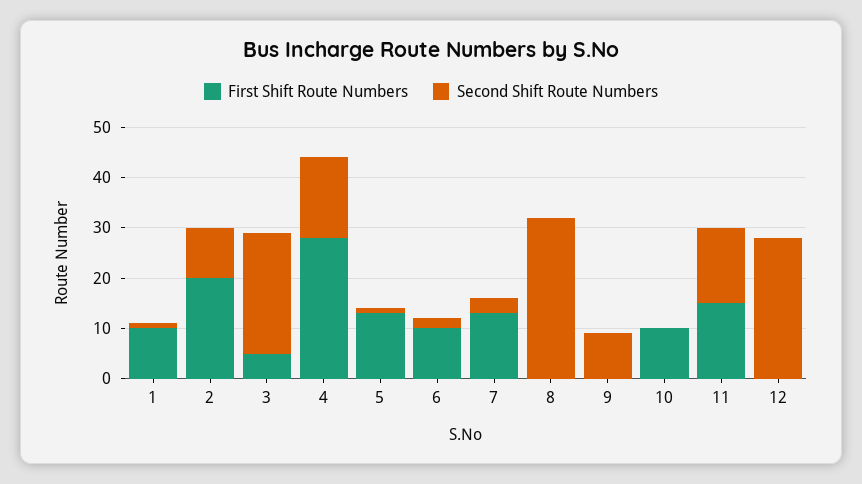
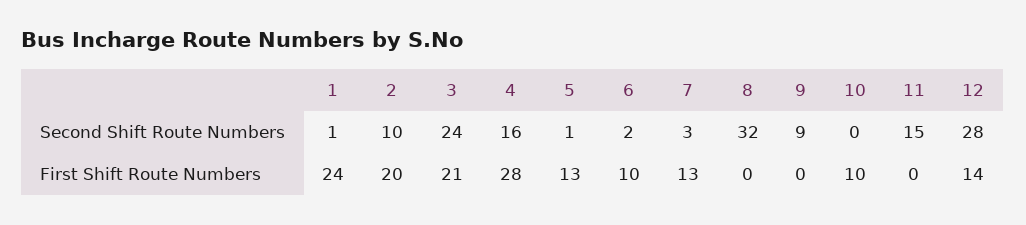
First Shift Route Numbers, 1: 10 -> 24
First Shift Route Numbers, 3: 5 -> 21
First Shift Route Numbers, 11: 15 -> 0
First Shift Route Numbers, 12: 0 -> 14

